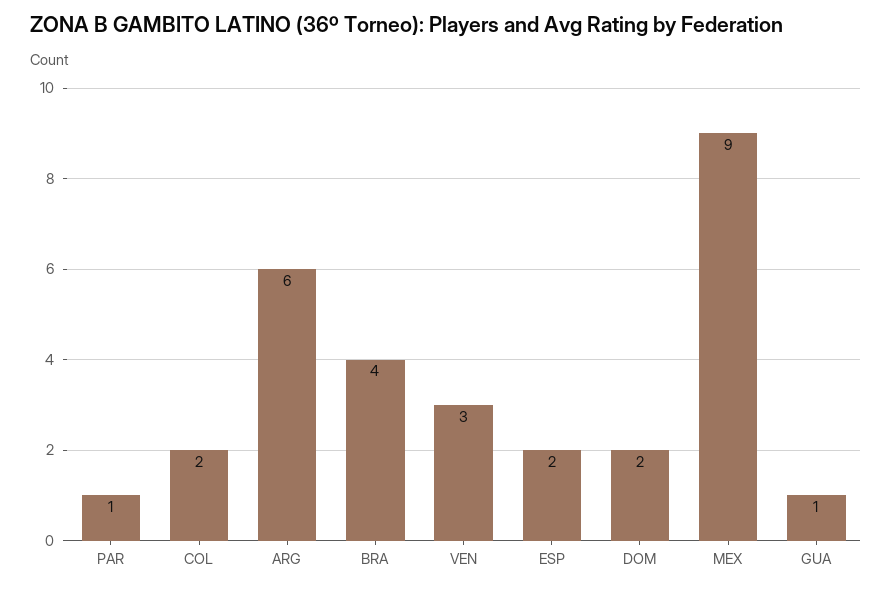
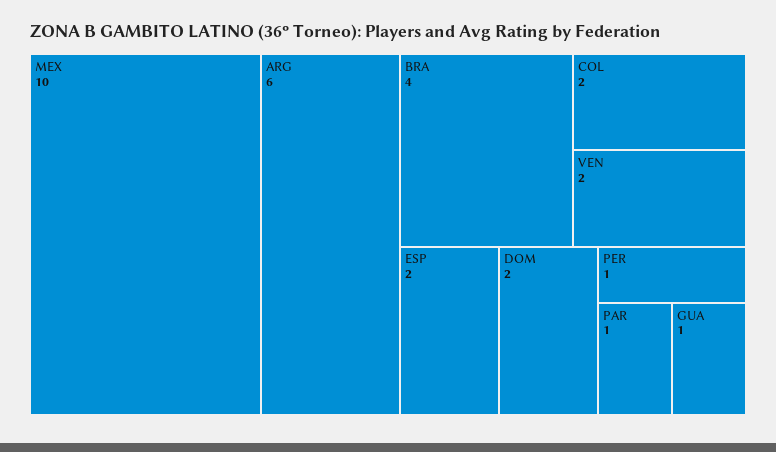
VEN: 3 -> 2
MEX: 9 -> 10
PER: none -> 1

